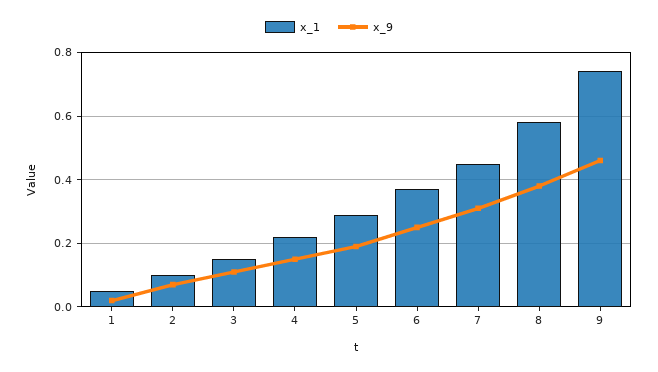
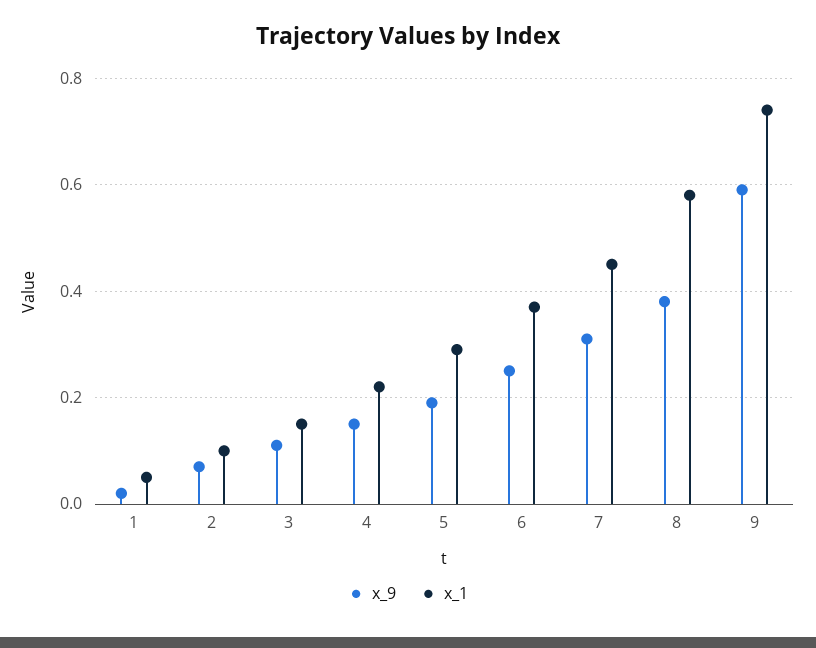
x_9, 9: 0.45 -> 0.6

